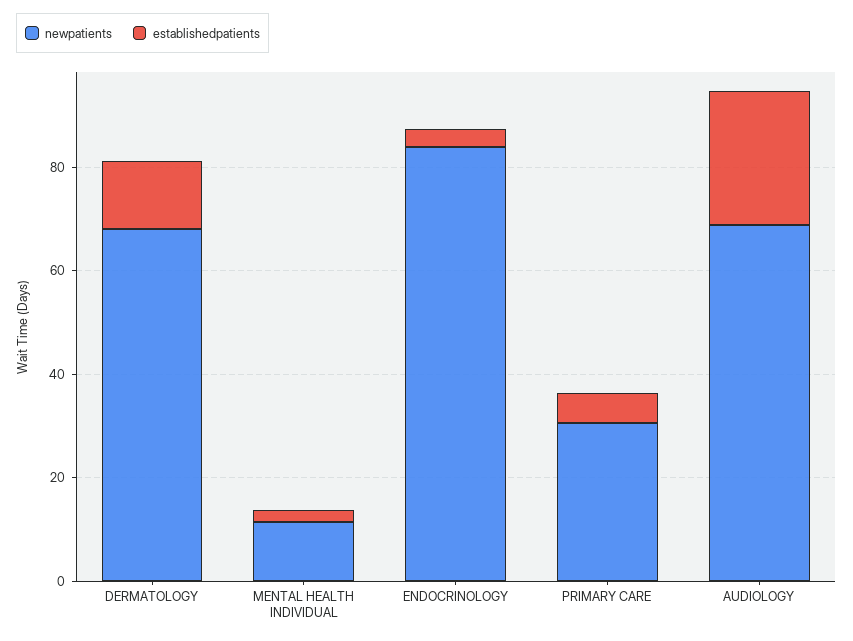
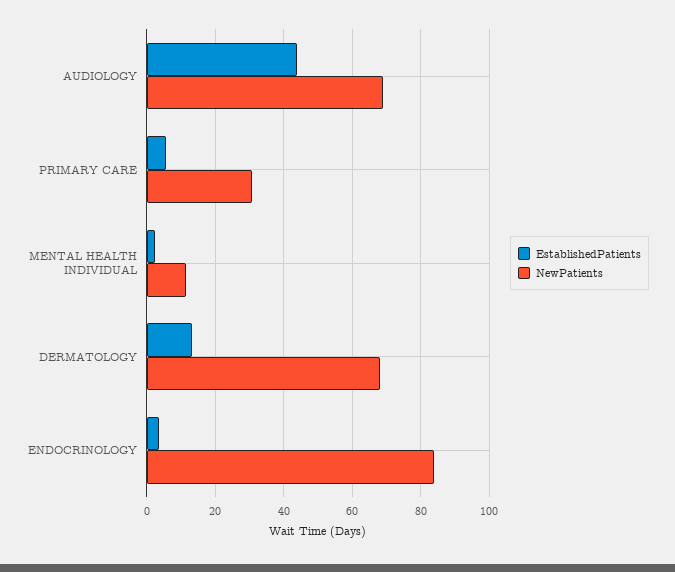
establishedpatients, AUDIOLOGY: 25 -> 44

